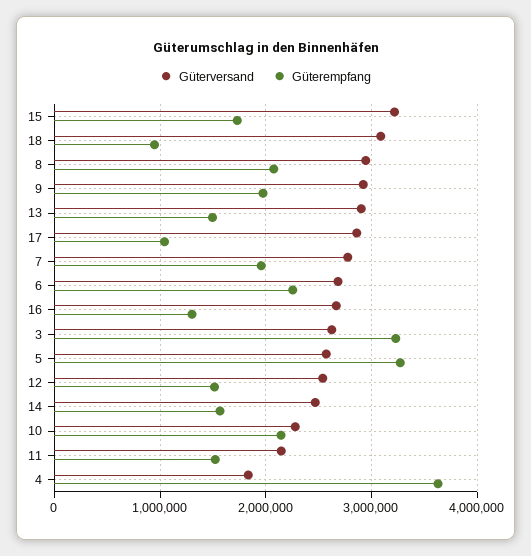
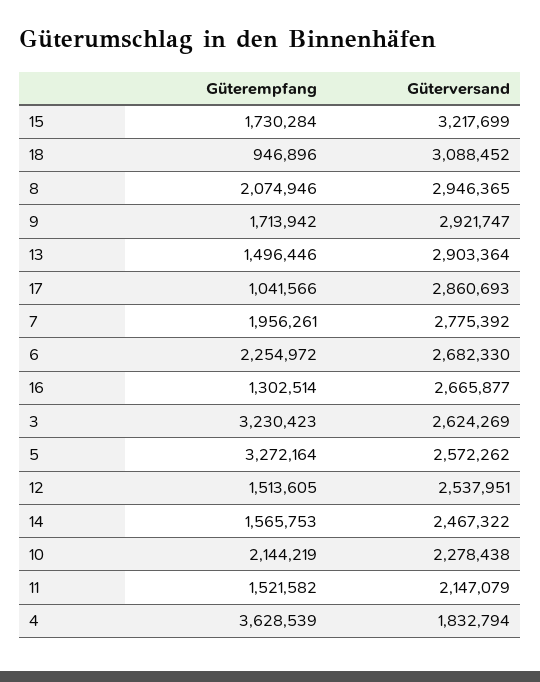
Güterempfang, 9: 2000000 -> 1713942

